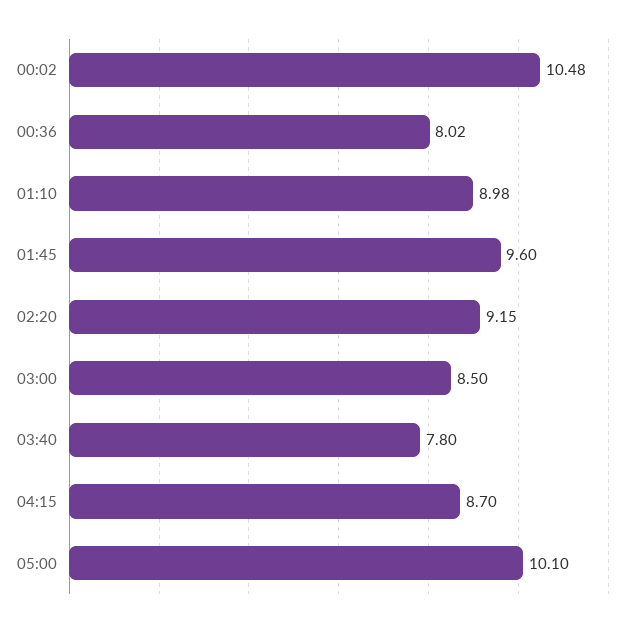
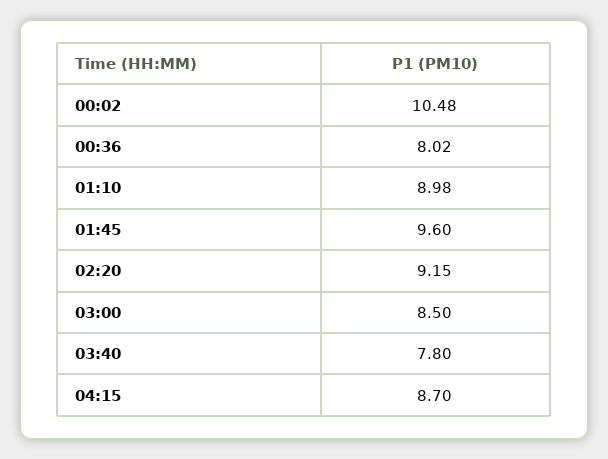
05:00: 10.1 -> none

